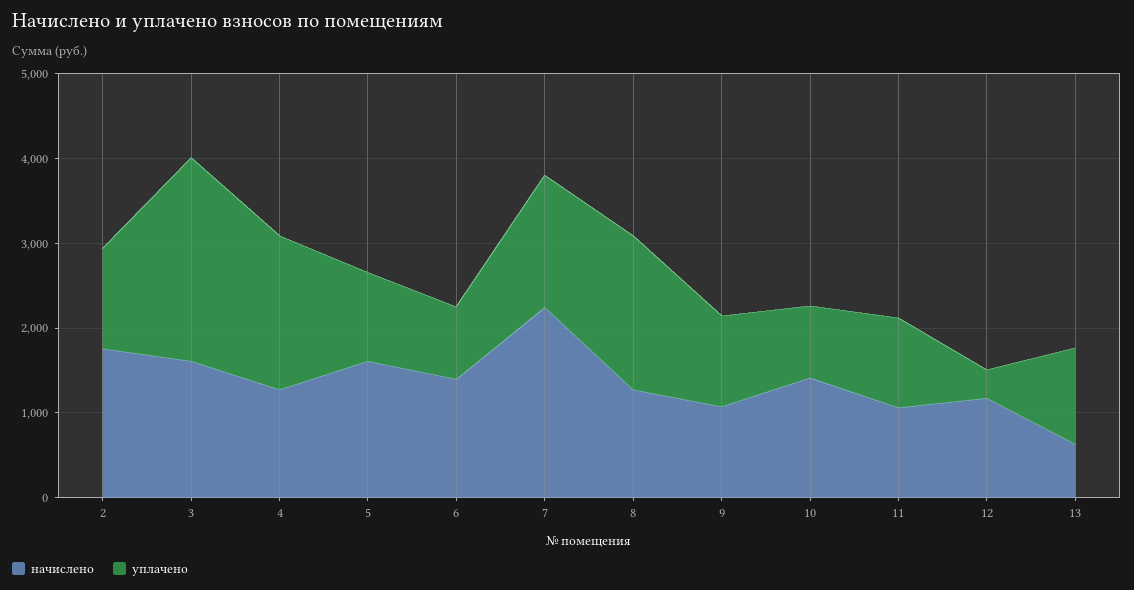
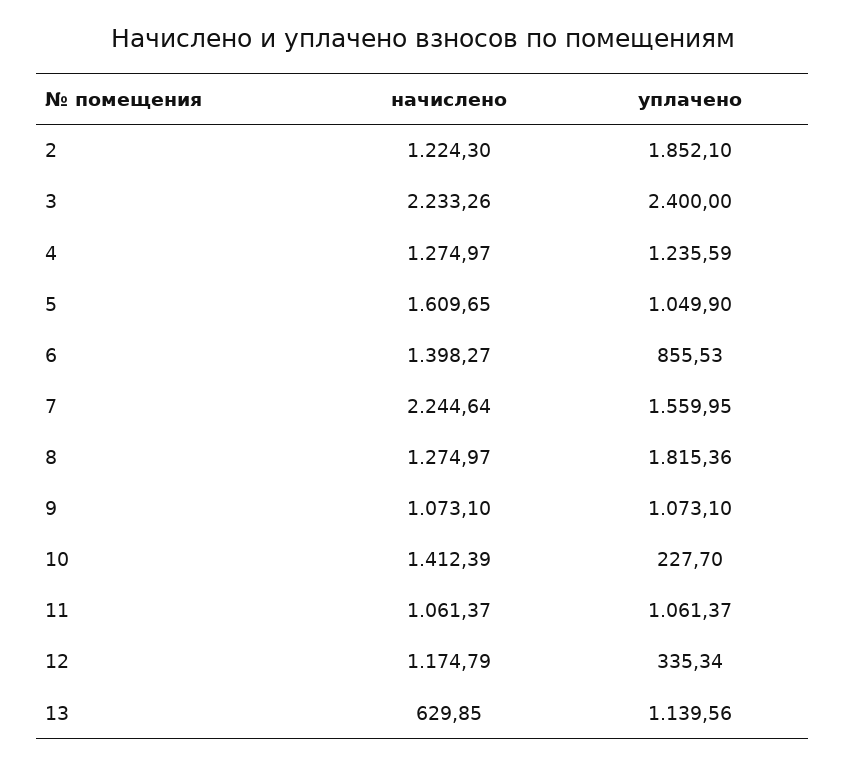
начислено, 2: 1800 -> 1224.3
уплачено, 2: 1200 -> 1852.1
начислено, 3: 1600 -> 2233.26
уплачено, 4: 1800 -> 1235.59
уплачено, 10: 800 -> 227.7

